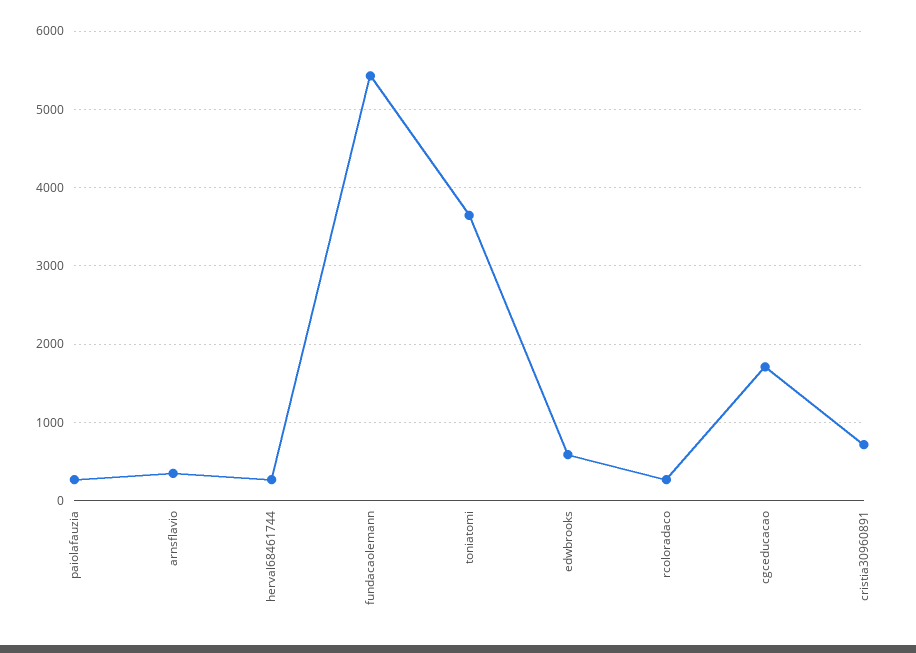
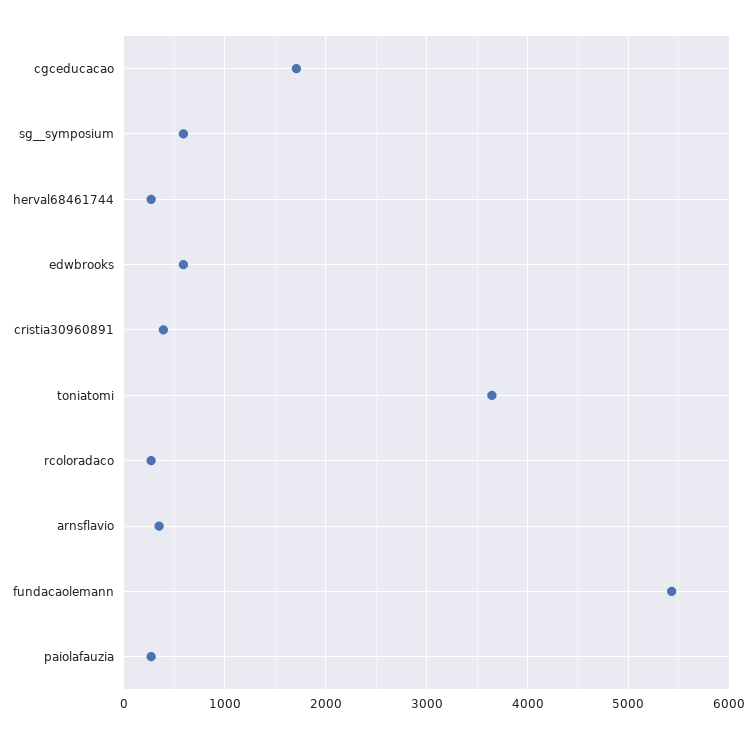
cristia30960891: 700 -> 400
sg__symposium: none -> 600

